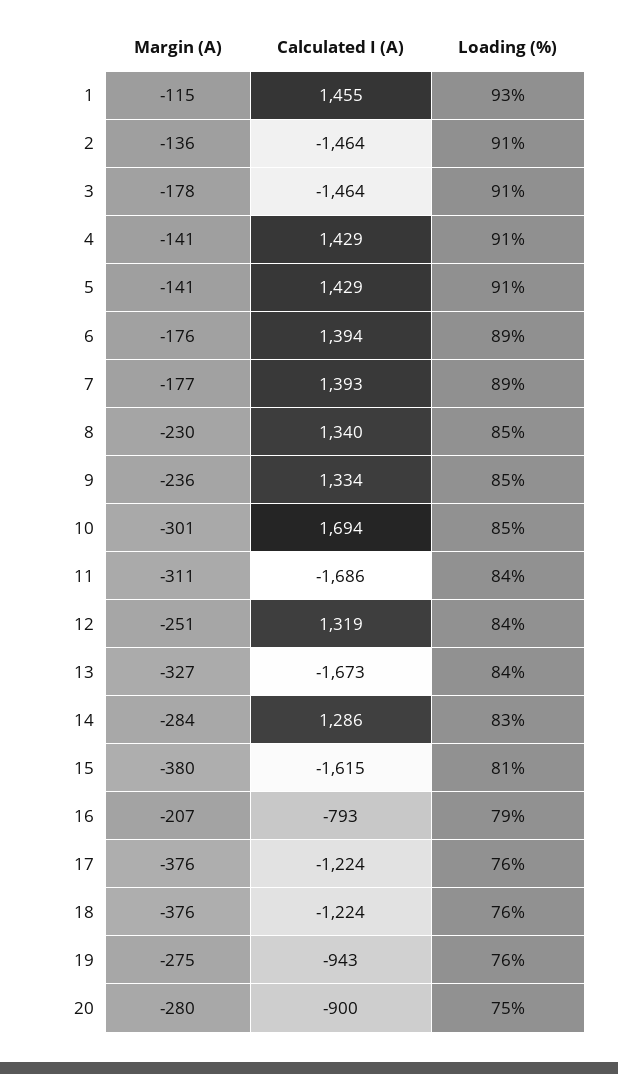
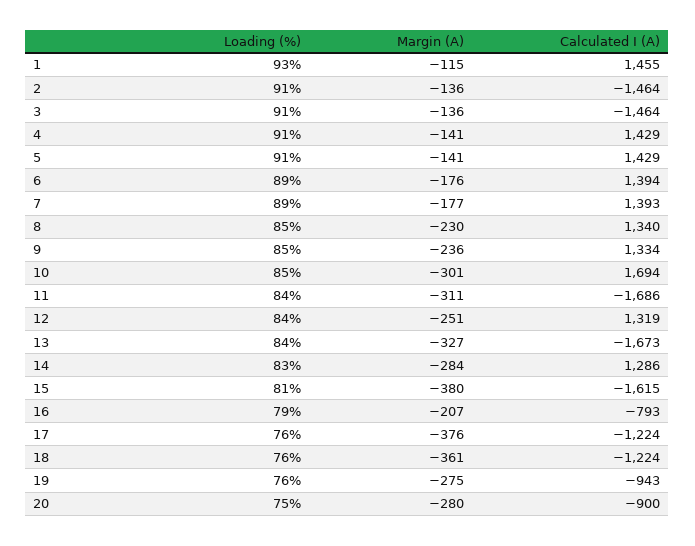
Margin (A), 3: -178 -> -136
Margin (A), 18: -376 -> -361

